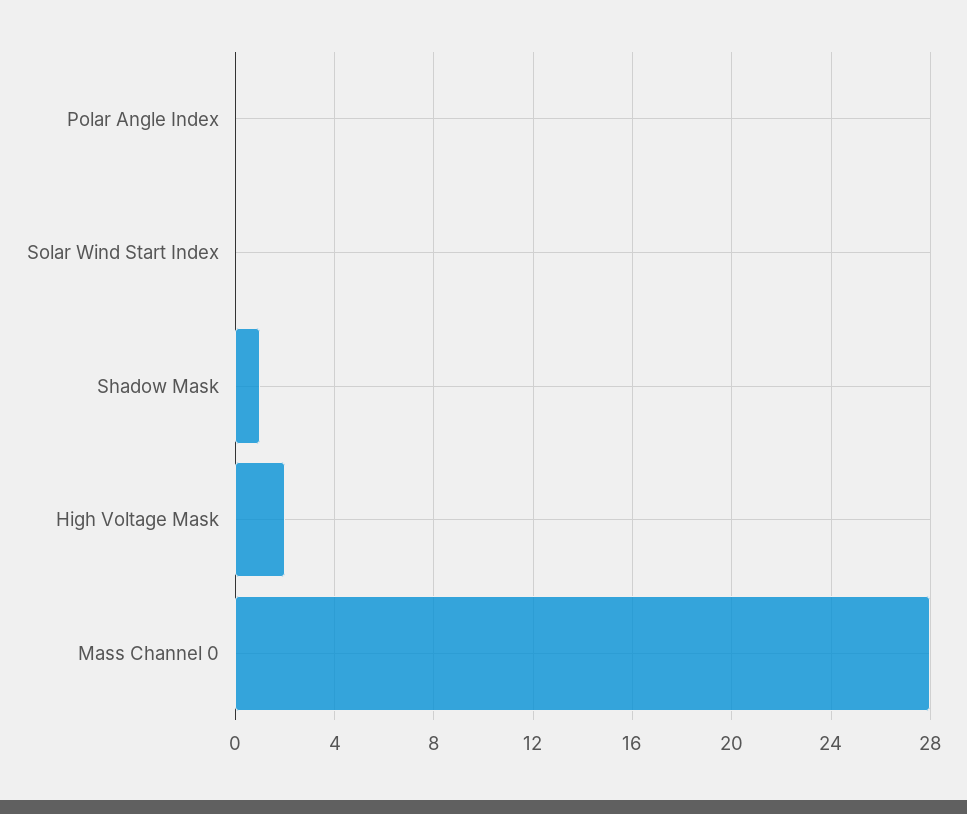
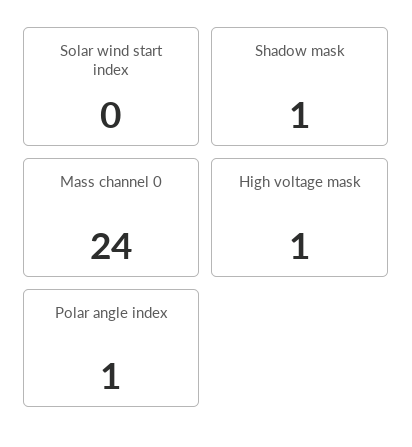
Polar Angle Index: 0 -> 1
High Voltage Mask: 2 -> 1
Mass Channel 0: 28 -> 24

